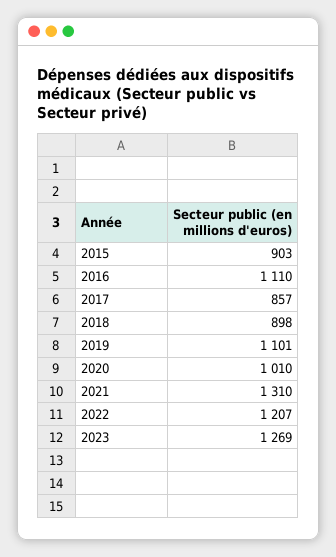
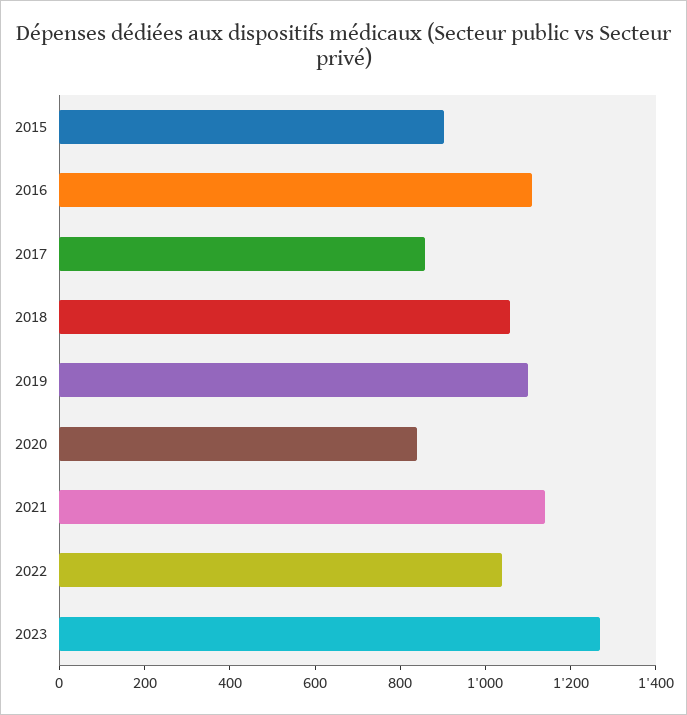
2018: 898 -> 1050
2020: 1010 -> 850
2021: 1310 -> 1150
2022: 1207 -> 1050

